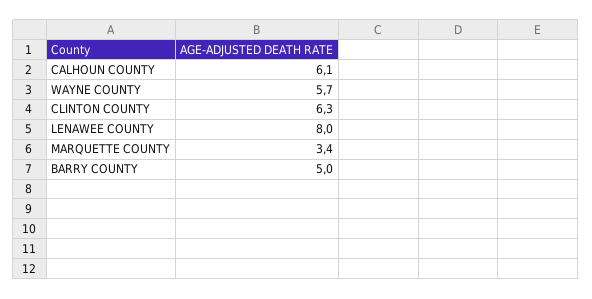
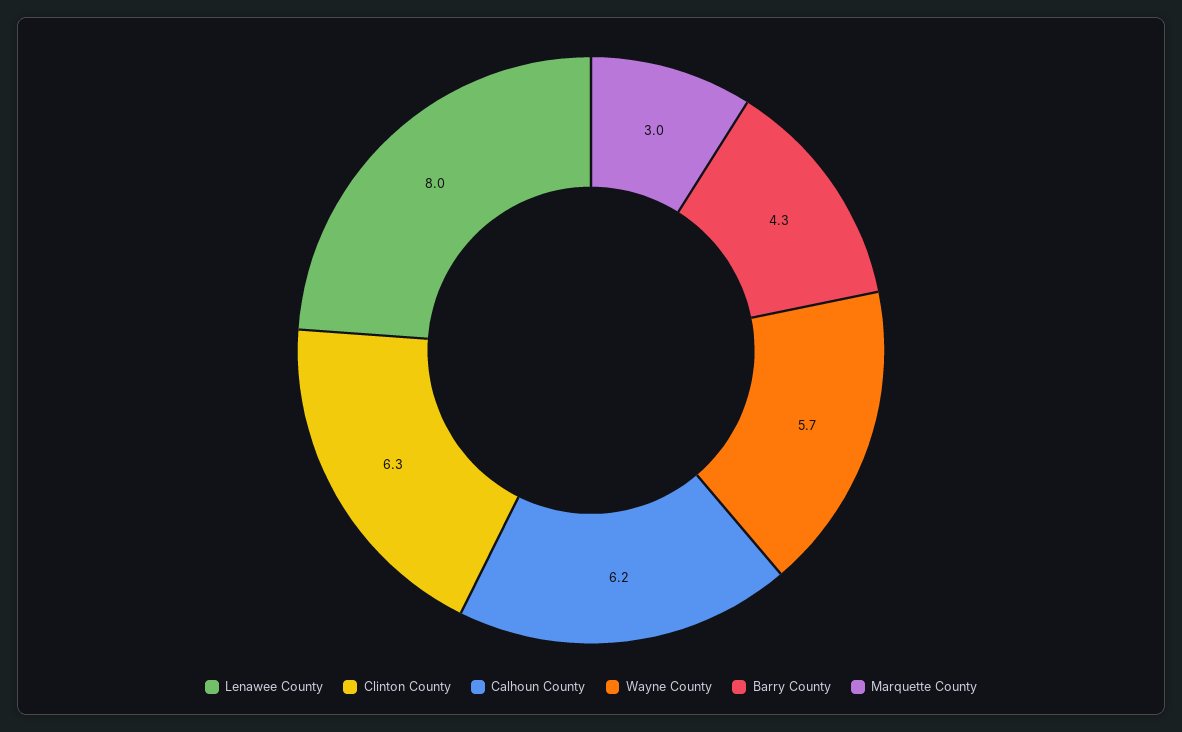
CALHOUN COUNTY: 6.1 -> 6.2
MARQUETTE COUNTY: 3.4 -> 3
BARRY COUNTY: 5 -> 4.3

